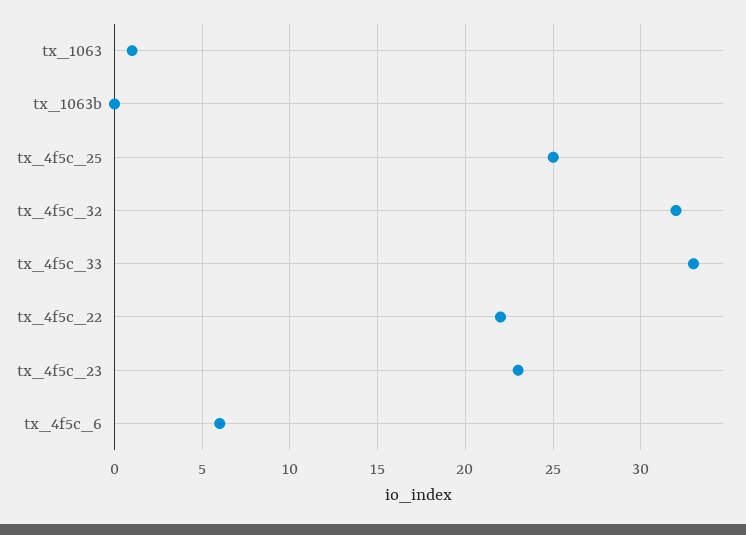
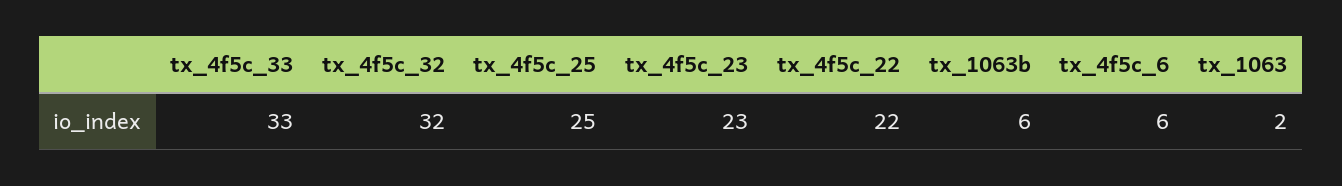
tx_1063: 1 -> 2
tx_1063b: 0 -> 6

